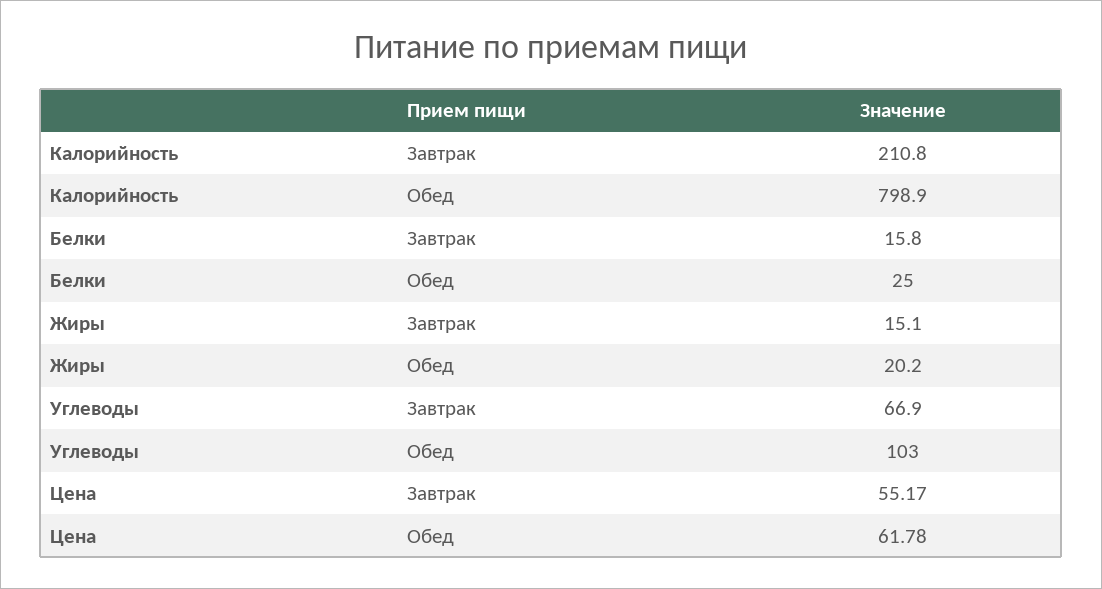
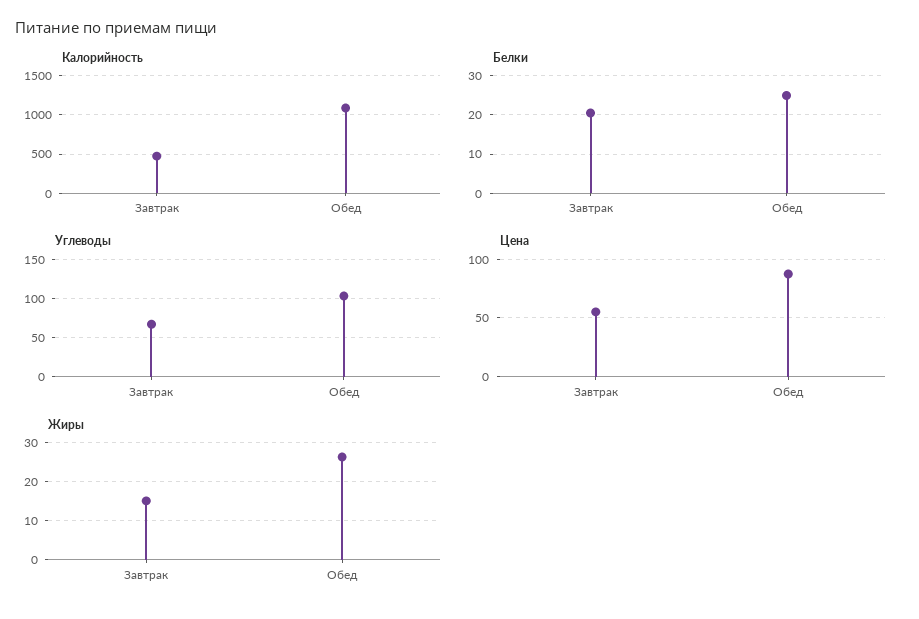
Калорийность, Завтрак: 210.8 -> 500
Калорийность, Обед: 798.9 -> 1100
Белки, Завтрак: 15.8 -> 20
Жиры, Обед: 20.2 -> 26
Цена, Обед: 61.78 -> 90

